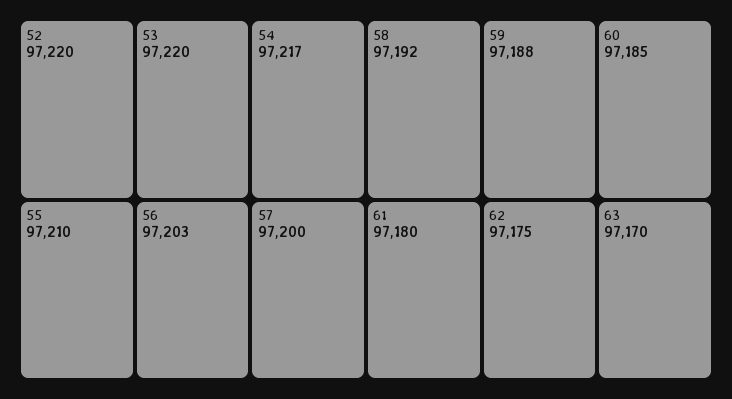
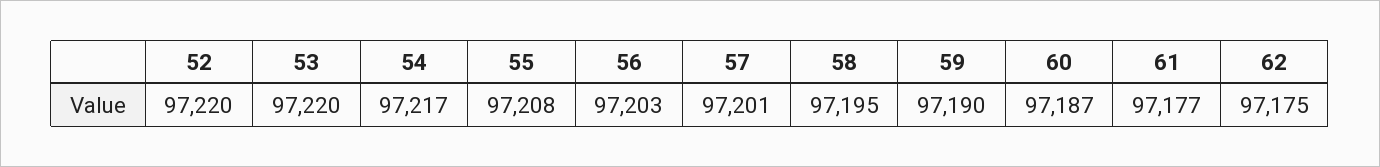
55: 97210 -> 97208
57: 97200 -> 97201
58: 97192 -> 97195
59: 97188 -> 97190
60: 97185 -> 97187
61: 97180 -> 97177
63: 97170 -> none

